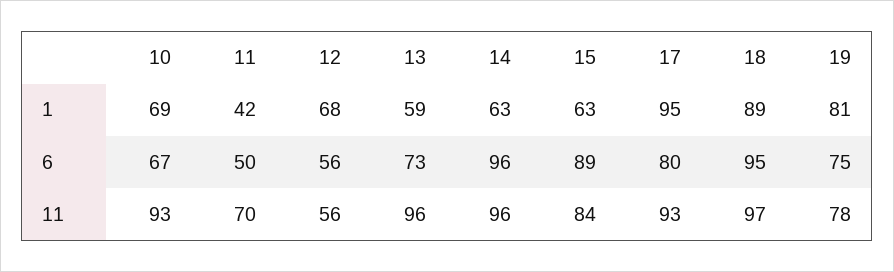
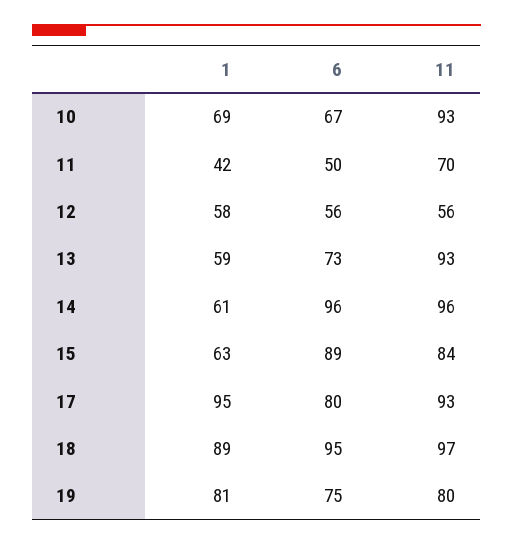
12, 1: 68 -> 58
14, 1: 63 -> 61
13, 11: 96 -> 93
19, 11: 78 -> 80

